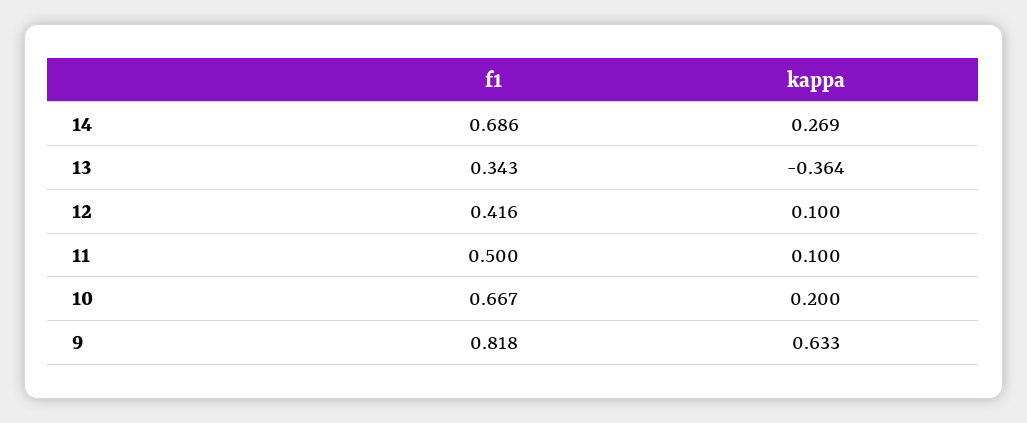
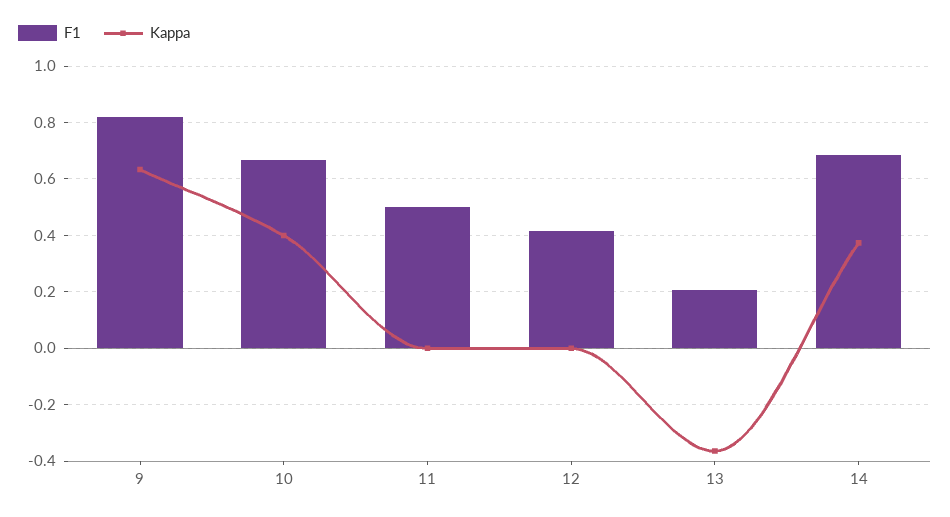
kappa, 14: 0.269 -> 0.375
f1, 13: 0.343 -> 0.2
kappa, 12: 0.1 -> 0
kappa, 11: 0.1 -> 0
kappa, 10: 0.2 -> 0.4

